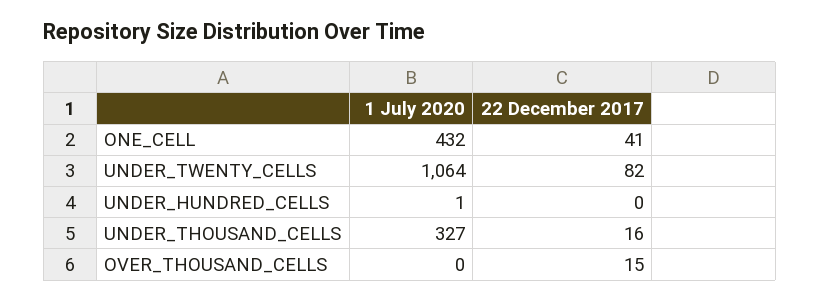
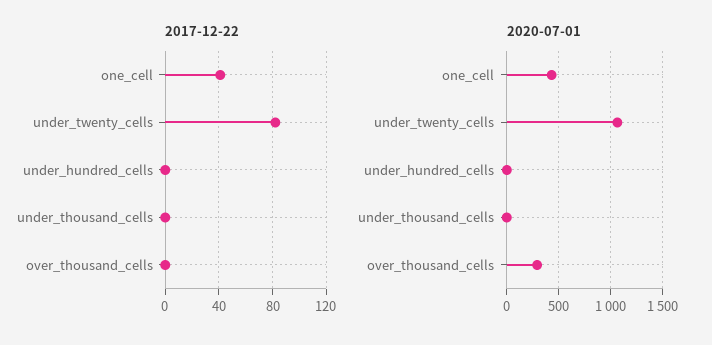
1 July 2020, UNDER_THOUSAND_CELLS: 327 -> 0
22 December 2017, UNDER_THOUSAND_CELLS: 16 -> 0
1 July 2020, OVER_THOUSAND_CELLS: 0 -> 300
22 December 2017, OVER_THOUSAND_CELLS: 15 -> 0

